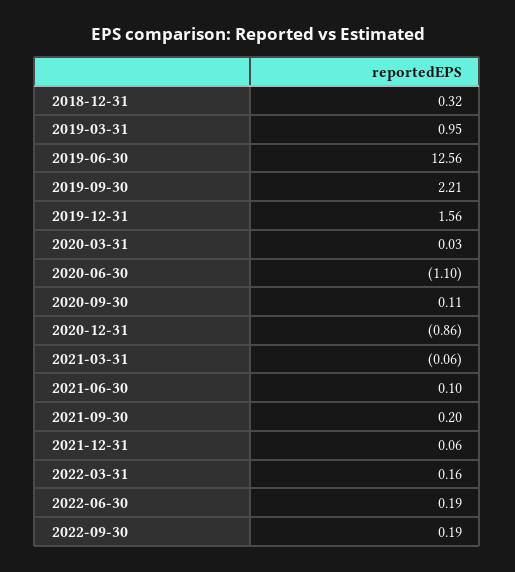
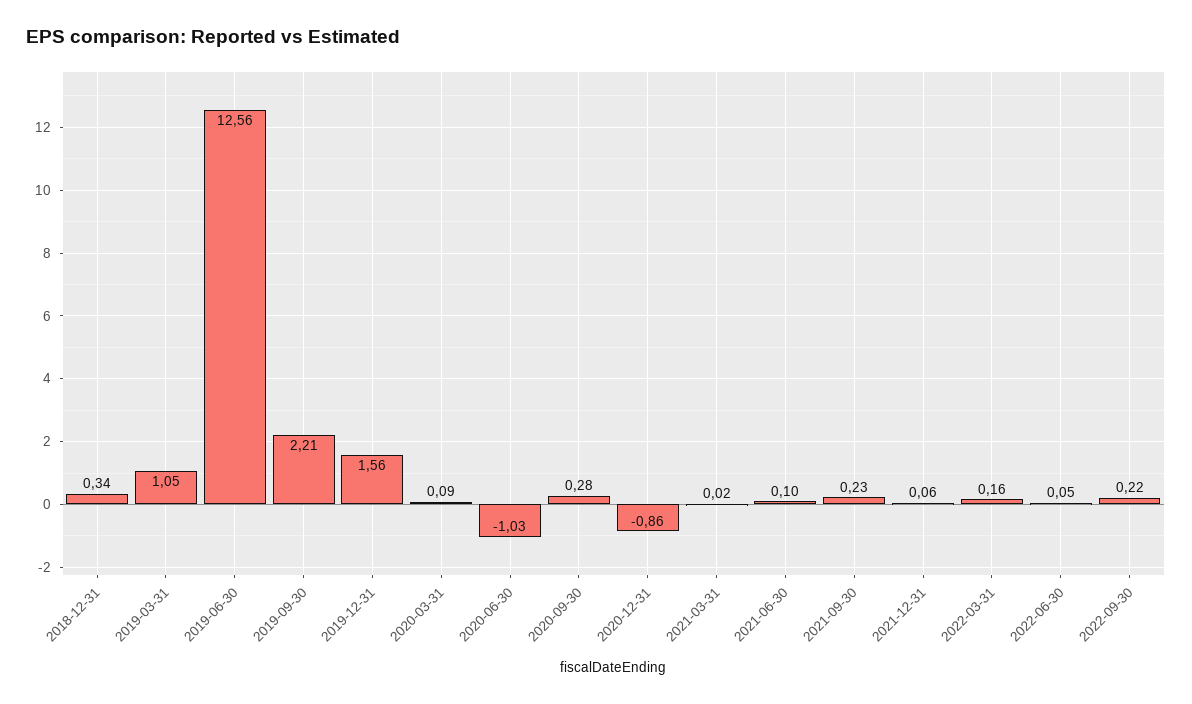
2018-12-31: 0.32 -> 0.34
2019-03-31: 0.95 -> 1.05
2020-03-31: 0.03 -> 0.09
2020-06-30: -1.1 -> -1.03
2020-09-30: 0.11 -> 0.28
2021-03-31: -0.06 -> 0.02
2021-09-30: 0.2 -> 0.23
2022-06-30: 0.19 -> 0.05
2022-09-30: 0.19 -> 0.22

